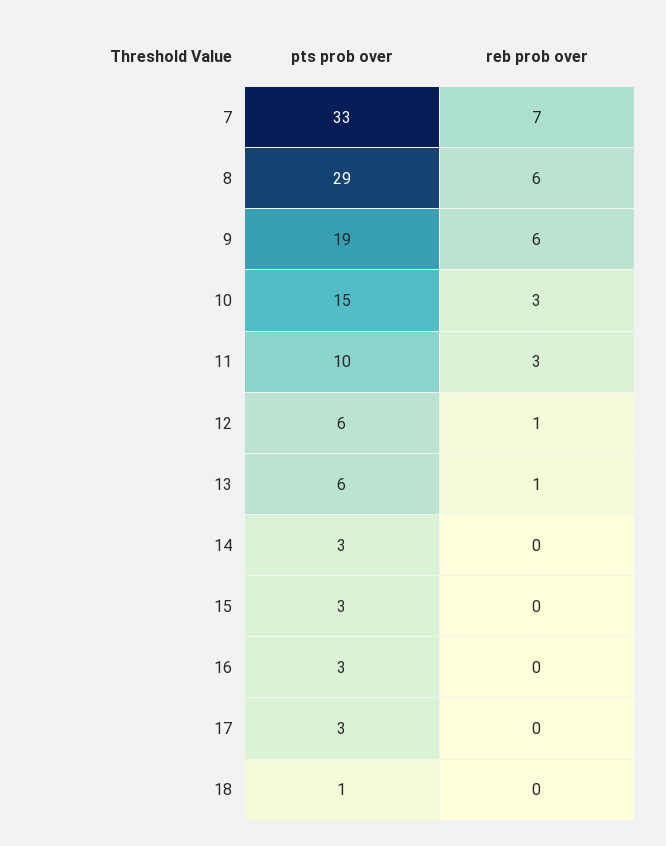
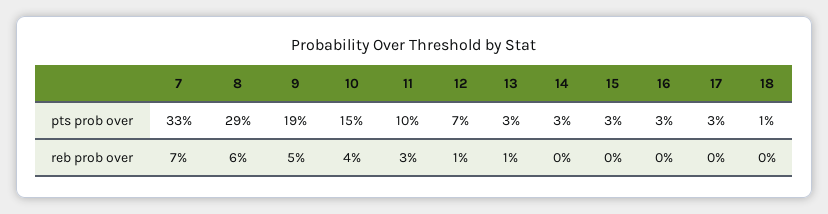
reb prob over, 9: 6 -> 5
reb prob over, 10: 3 -> 4
pts prob over, 12: 6 -> 7
pts prob over, 13: 6 -> 3

